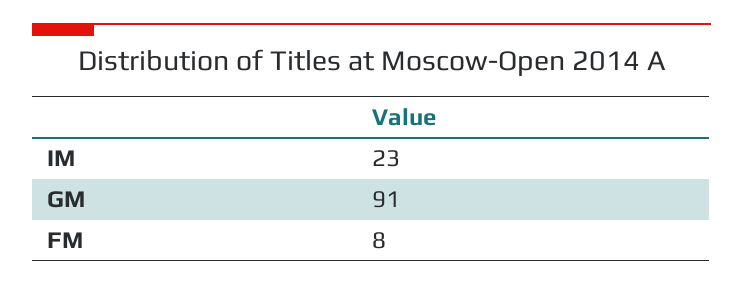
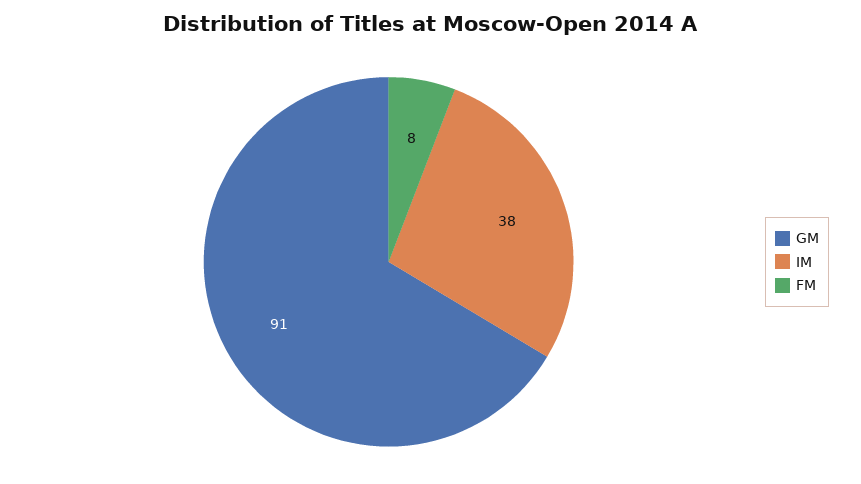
IM: 23 -> 38

